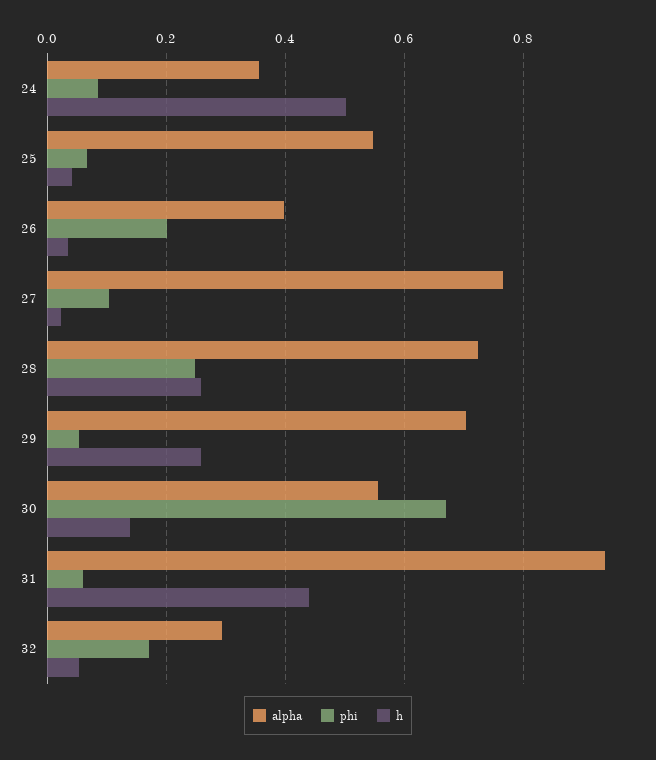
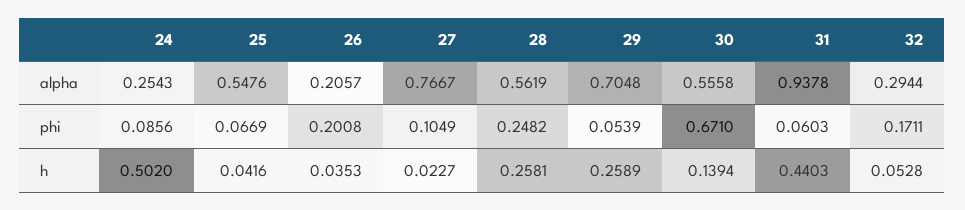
alpha, 24: 0.36 -> 0.2543
alpha, 26: 0.4 -> 0.2057
alpha, 28: 0.72 -> 0.5619

